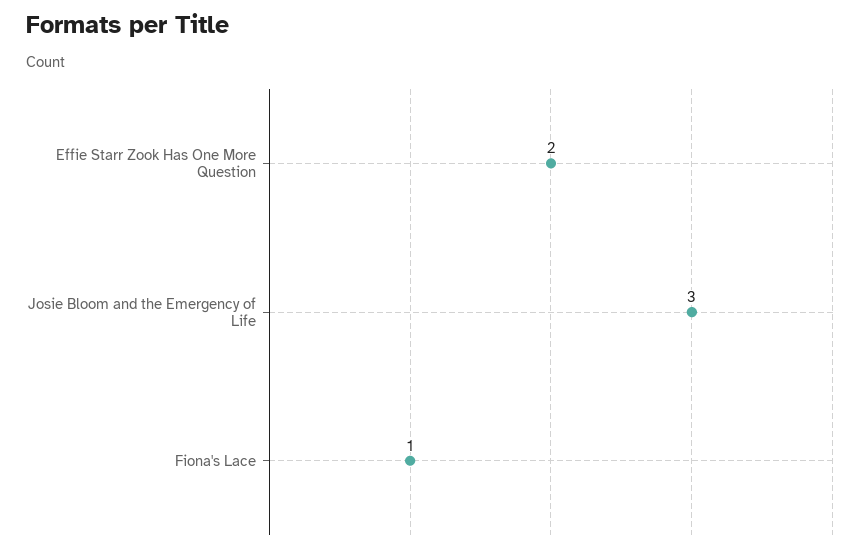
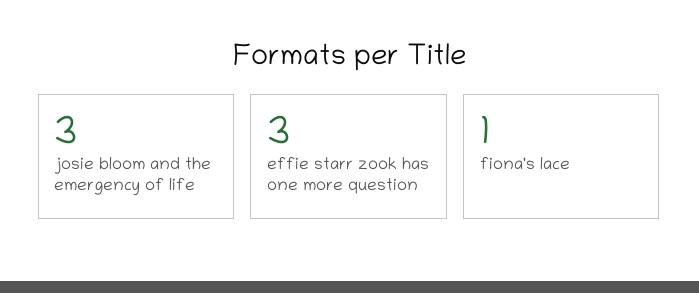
Effie Starr Zook Has One More Question: 2 -> 3

